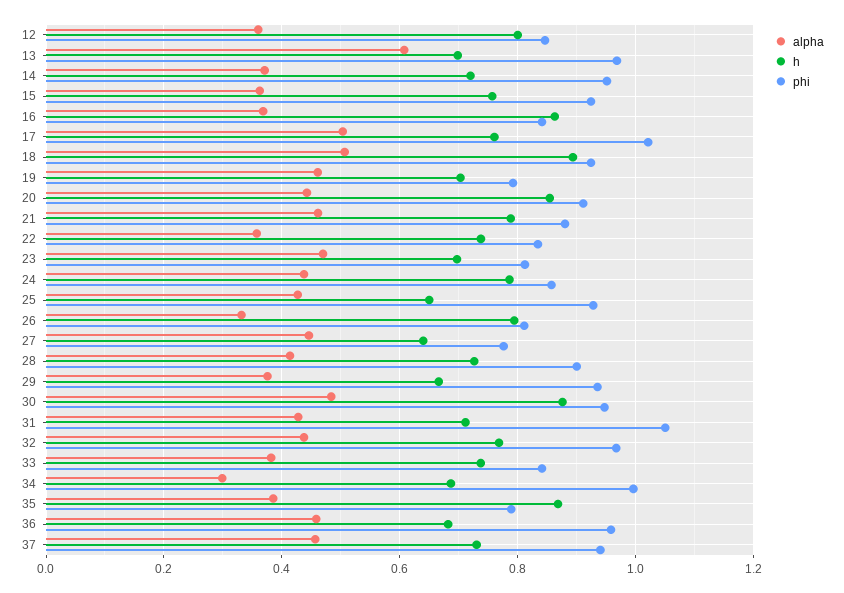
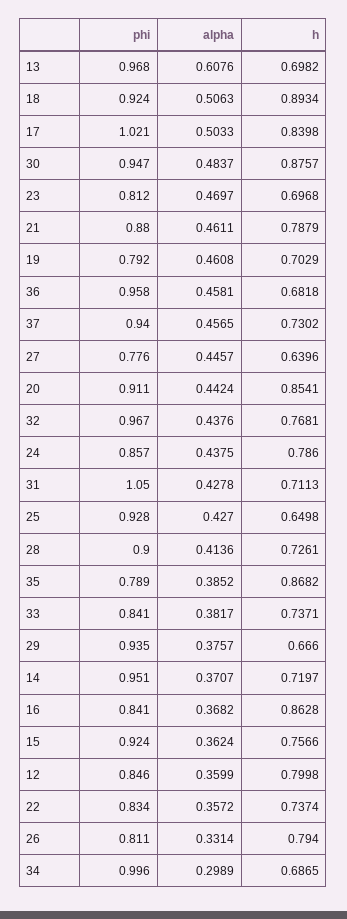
h, 17: 0.76 -> 0.8398

